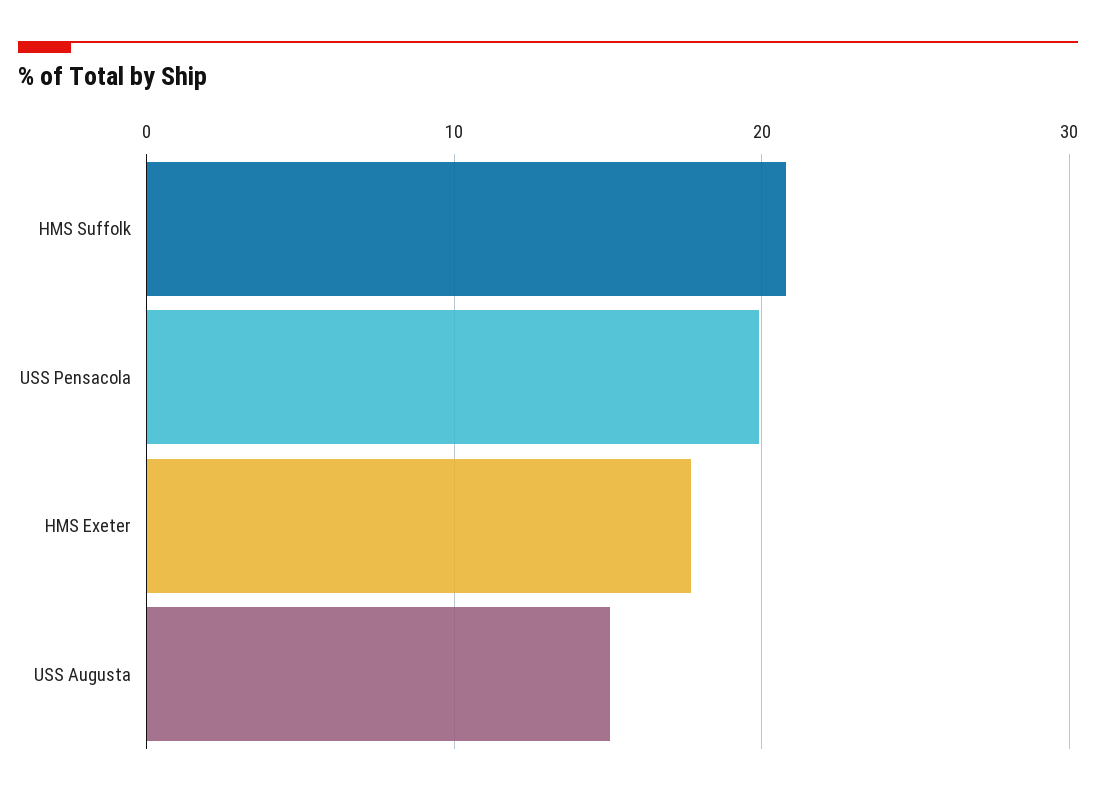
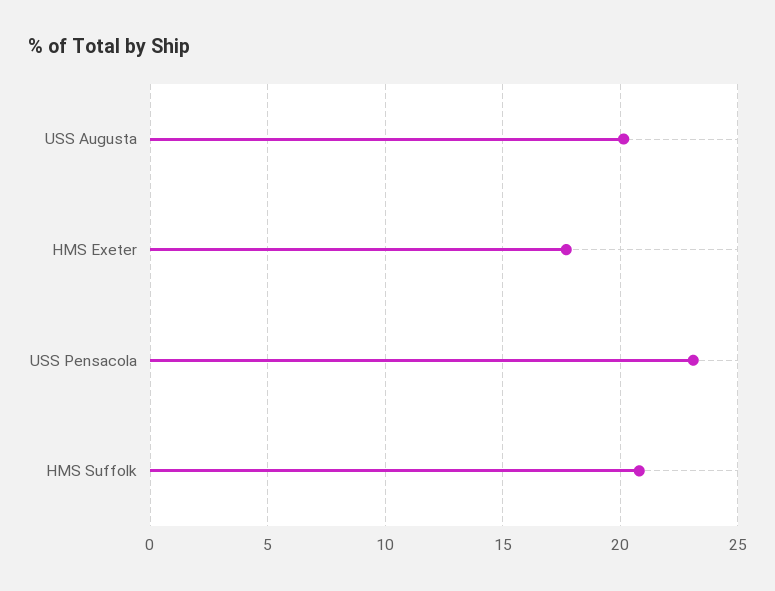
USS Pensacola: 20 -> 23
USS Augusta: 15 -> 20

